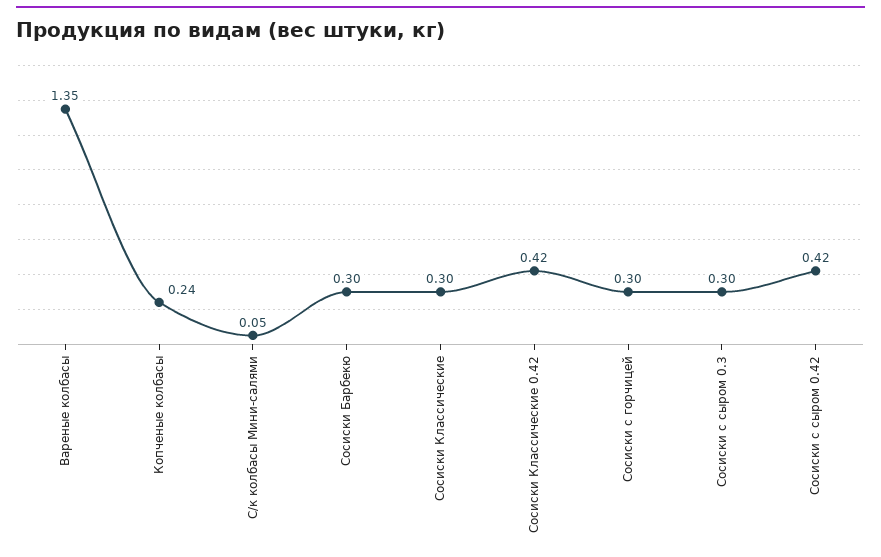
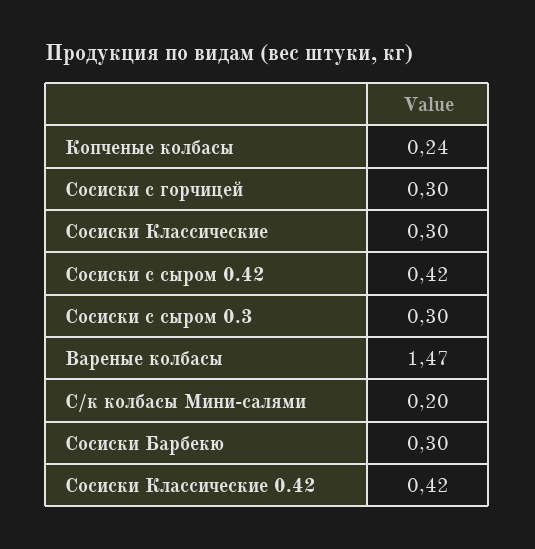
Вареные колбасы: 1.35 -> 1.47
С/к колбасы Мини-салями: 0.05 -> 0.2

